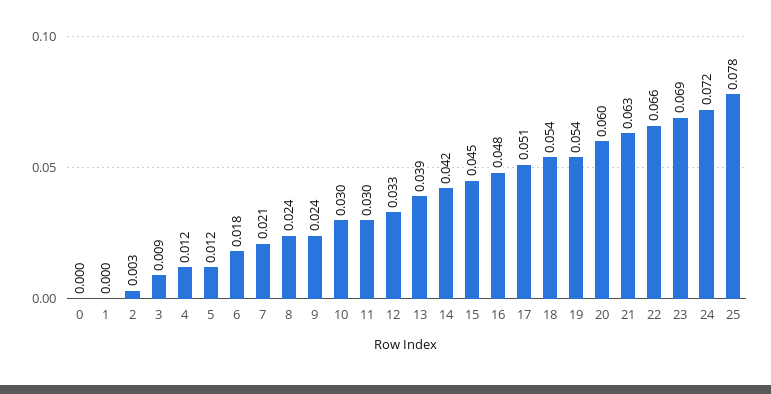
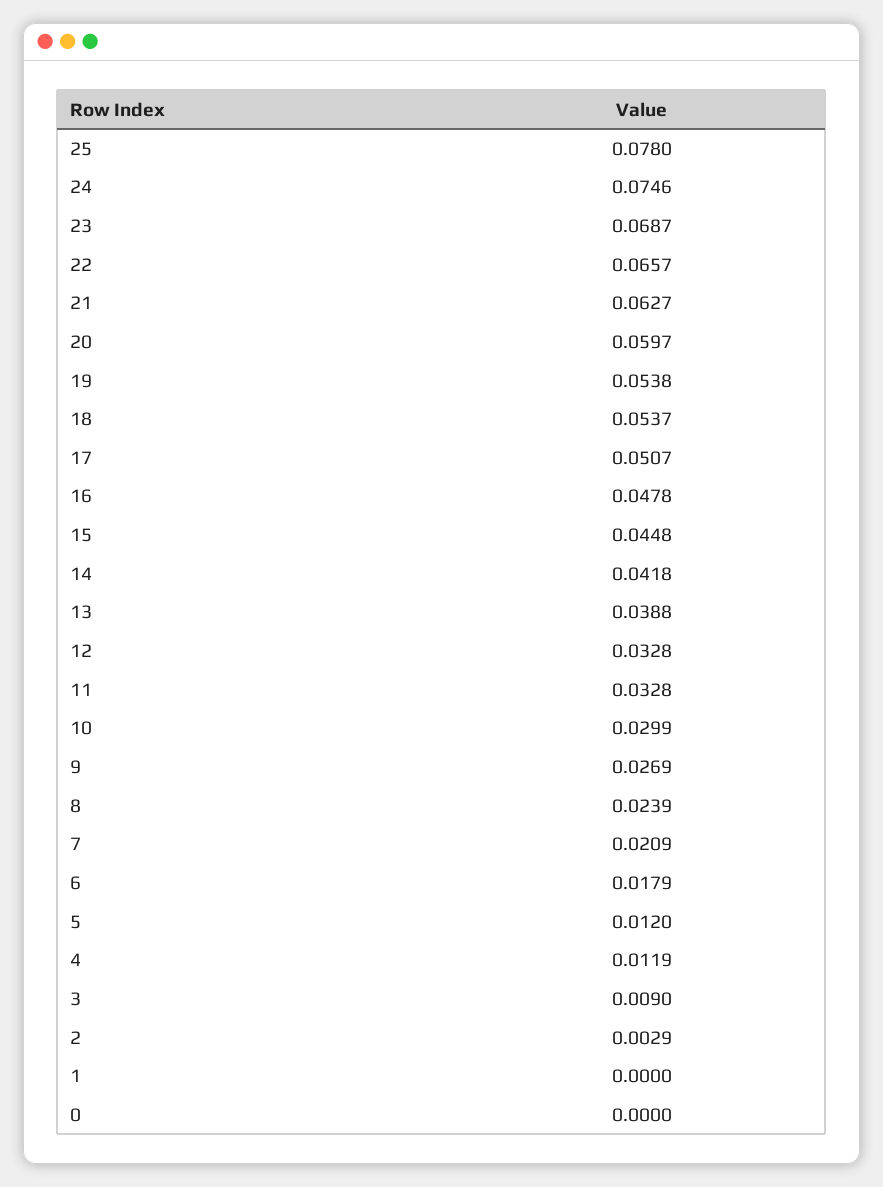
9: 0.024 -> 0.0269
11: 0.03 -> 0.0328
24: 0.072 -> 0.0746

